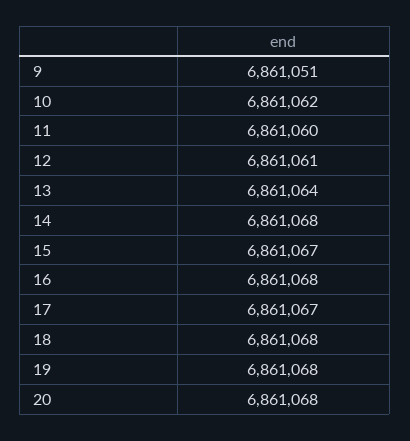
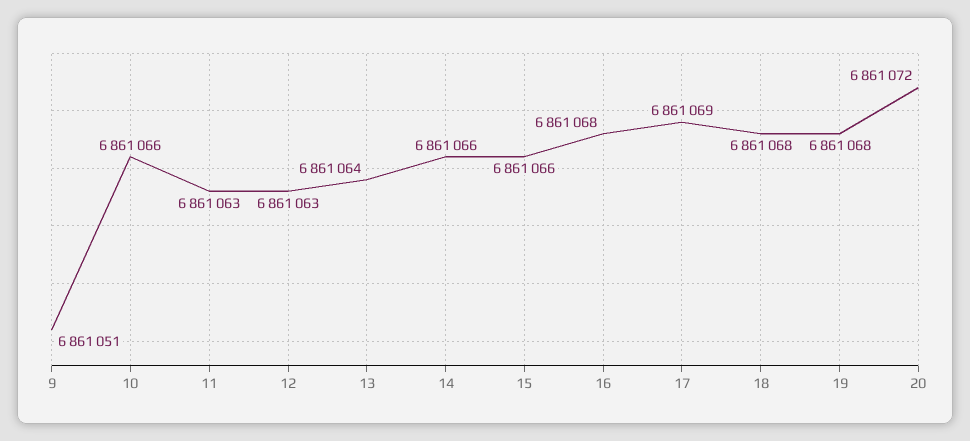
10: 6861062 -> 6861066
11: 6861060 -> 6861063
12: 6861061 -> 6861063
14: 6861068 -> 6861066
15: 6861067 -> 6861066
17: 6861067 -> 6861069
20: 6861068 -> 6861072

